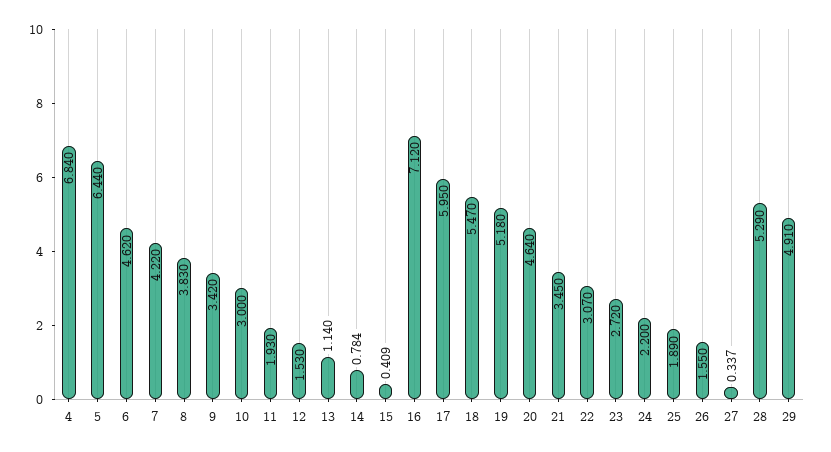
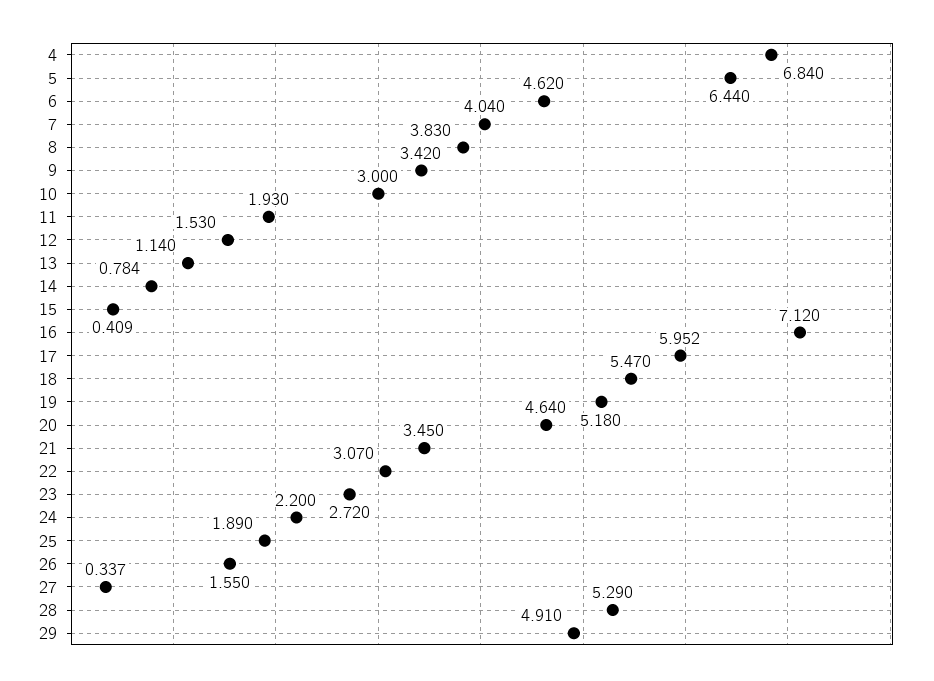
7: 4.22 -> 4.04
17: 5.95 -> 5.952

